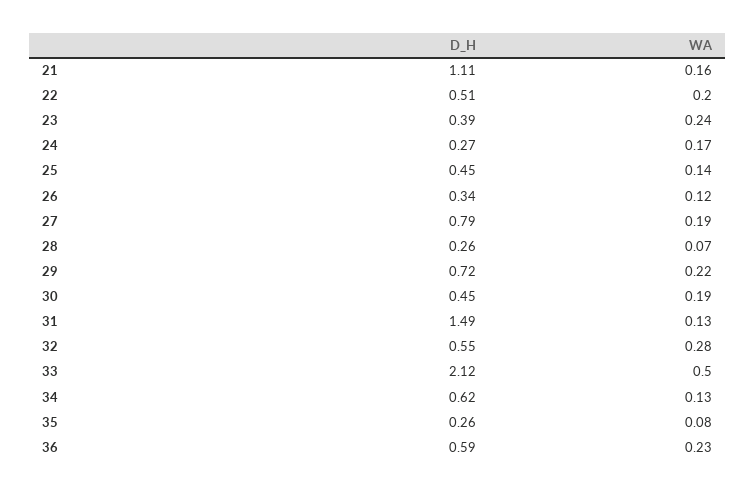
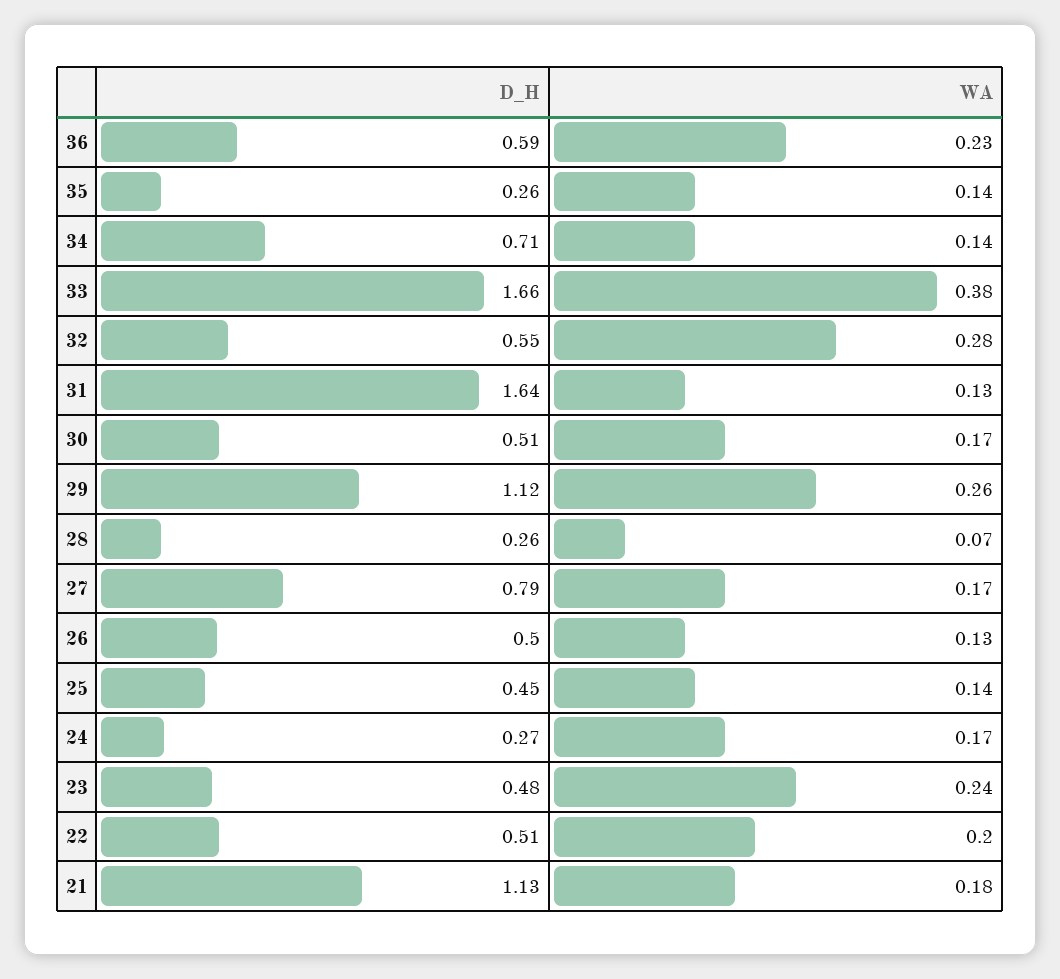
D_H, 21: 1.11 -> 1.13
WA, 21: 0.16 -> 0.18
D_H, 23: 0.39 -> 0.48
D_H, 26: 0.34 -> 0.5
WA, 26: 0.12 -> 0.13
WA, 27: 0.19 -> 0.17
D_H, 29: 0.72 -> 1.12
WA, 29: 0.22 -> 0.26
D_H, 30: 0.45 -> 0.51
WA, 30: 0.19 -> 0.17
D_H, 31: 1.49 -> 1.64
D_H, 33: 2.12 -> 1.66
WA, 33: 0.5 -> 0.38
D_H, 34: 0.62 -> 0.71
WA, 34: 0.13 -> 0.14
WA, 35: 0.08 -> 0.14

